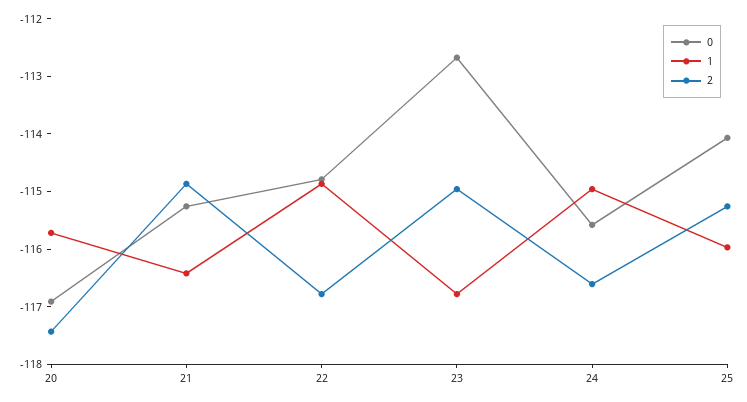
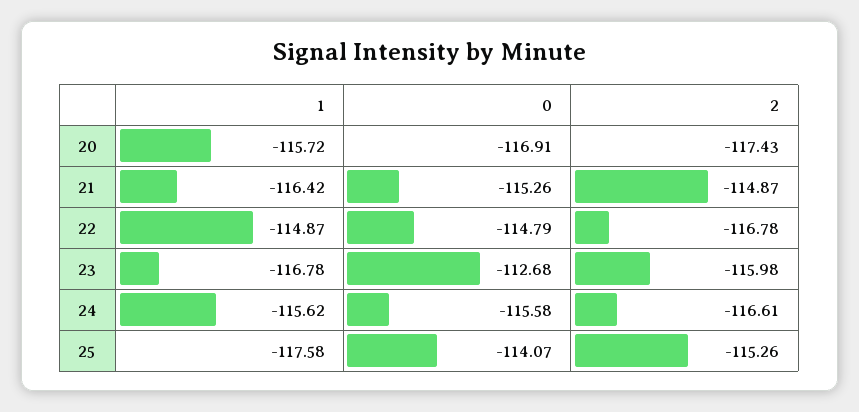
2, 23: -115 -> -115.98
1, 24: -115 -> -115.62
1, 25: -116 -> -117.58

